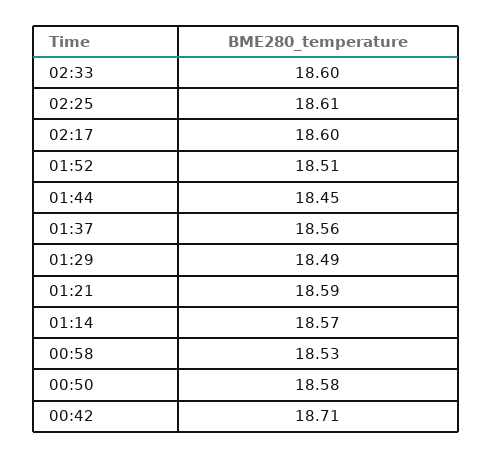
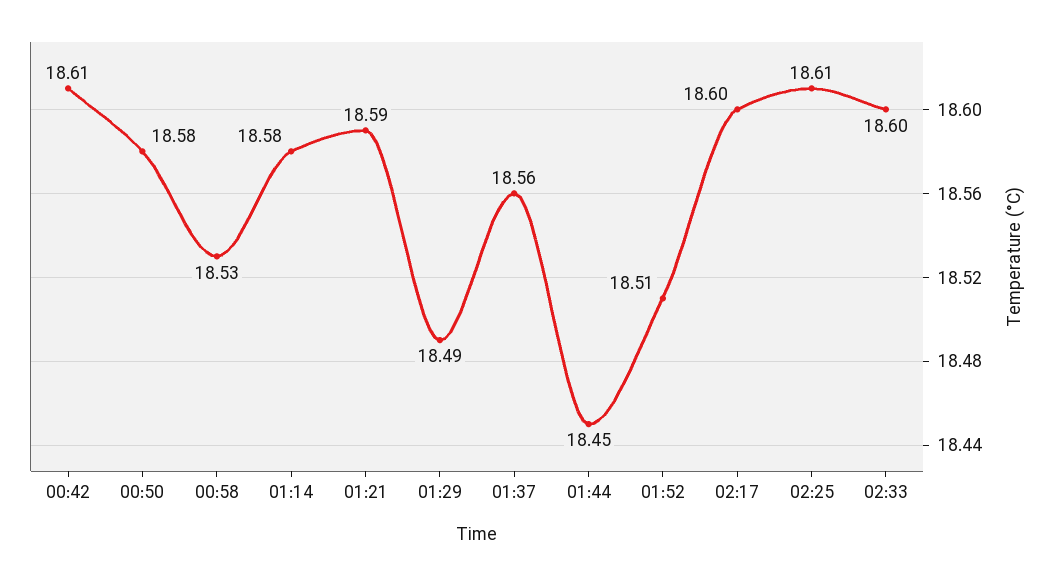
01:14: 18.57 -> 18.58
00:42: 18.71 -> 18.61

